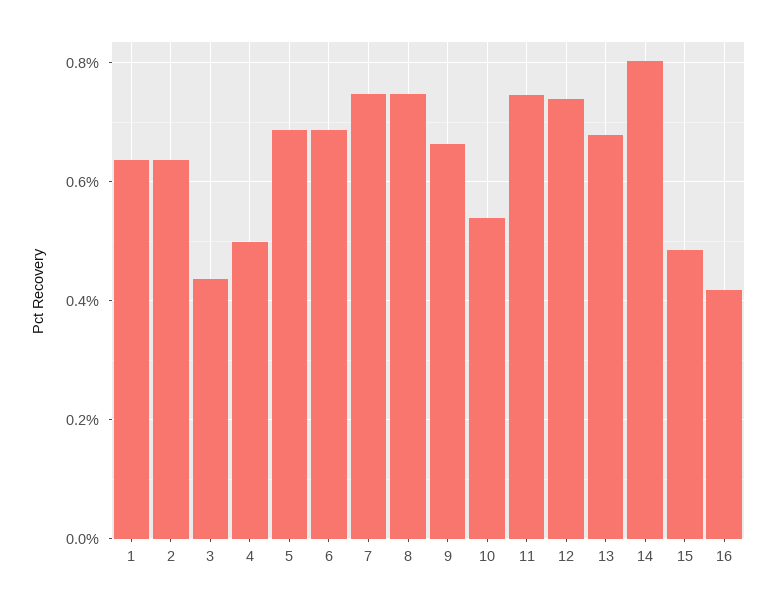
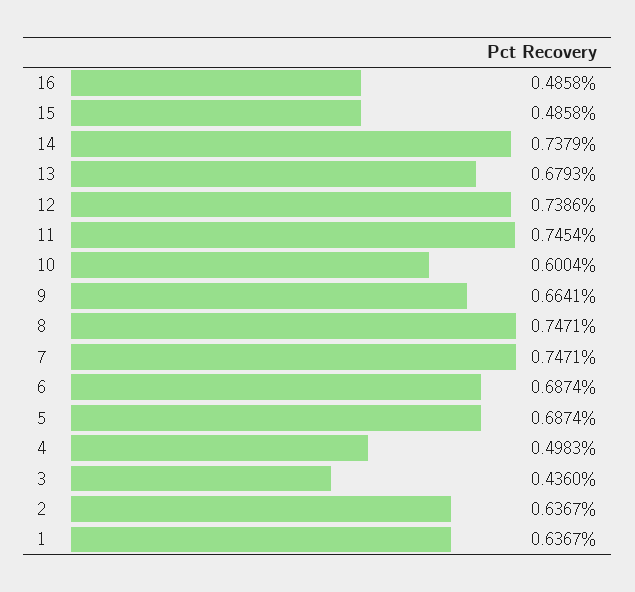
10: 0.54 -> 0.6004
14: 0.8 -> 0.7379
16: 0.42 -> 0.4858

